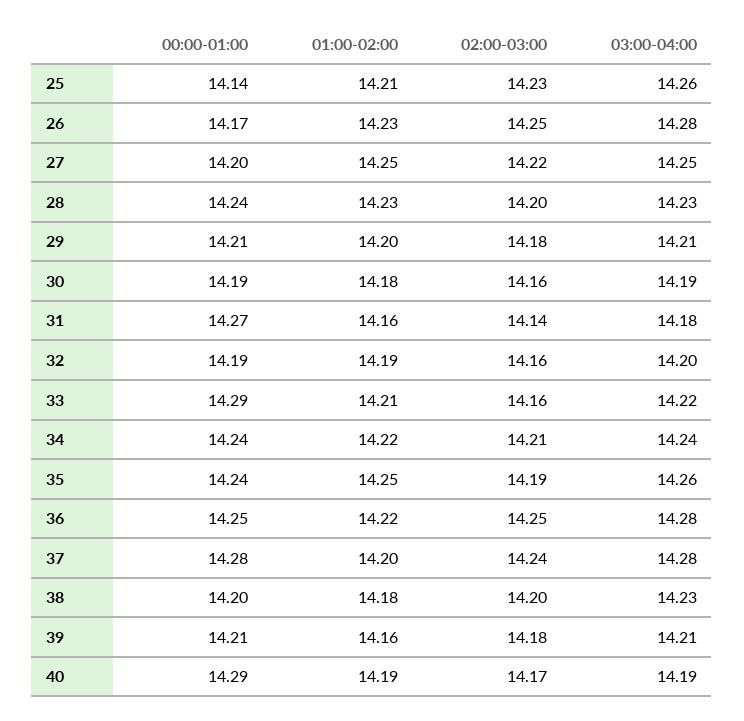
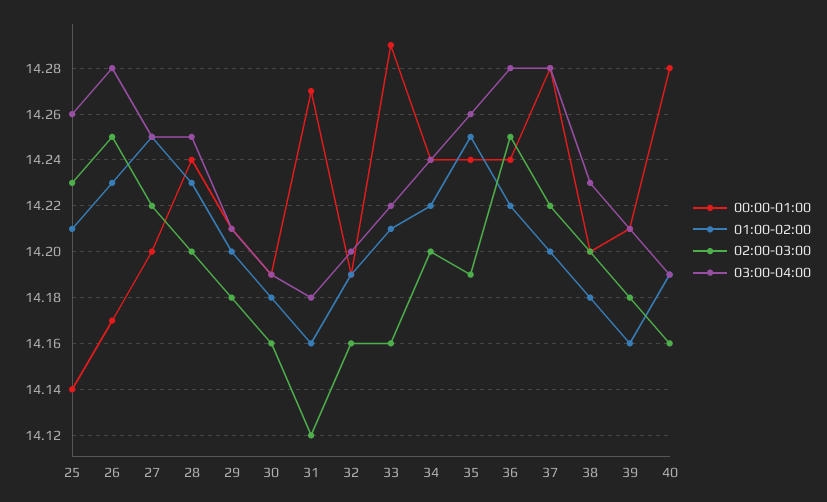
03:00-04:00, 28: 14.23 -> 14.25
02:00-03:00, 31: 14.14 -> 14.12
02:00-03:00, 34: 14.21 -> 14.2
00:00-01:00, 36: 14.25 -> 14.24
02:00-03:00, 37: 14.24 -> 14.22
00:00-01:00, 40: 14.29 -> 14.28
02:00-03:00, 40: 14.17 -> 14.16

